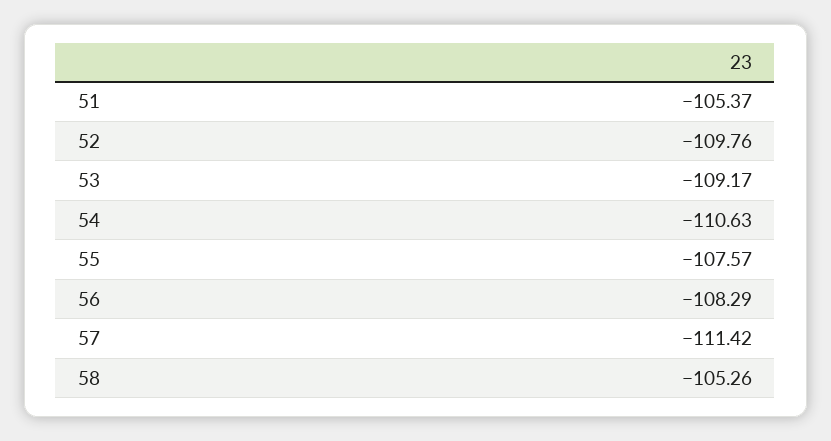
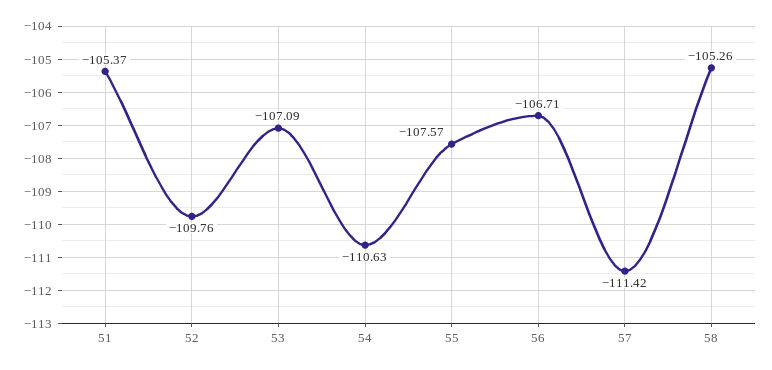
53: -109.17 -> -107.09
56: -108.29 -> -106.71

